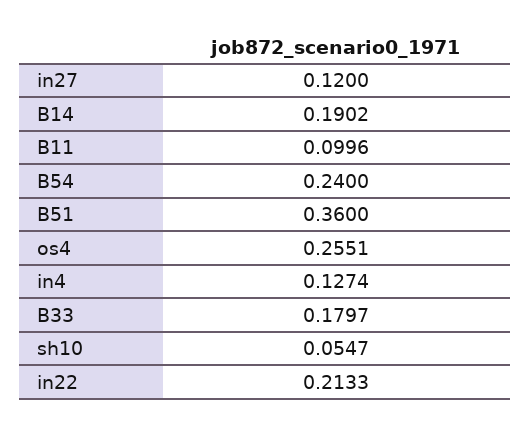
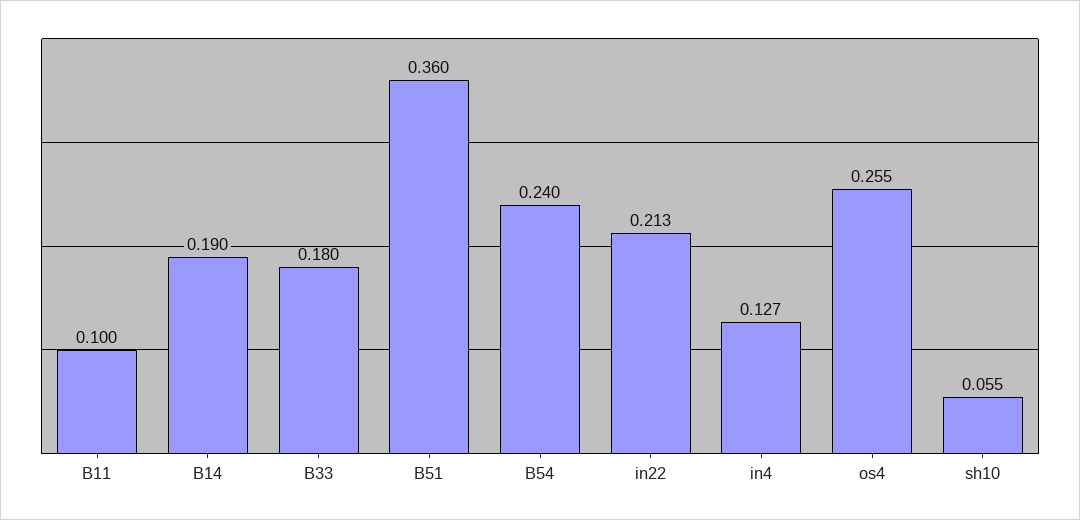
in27: 0.12 -> none

